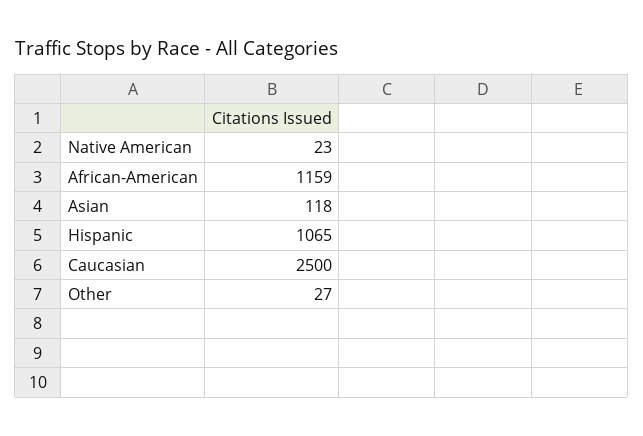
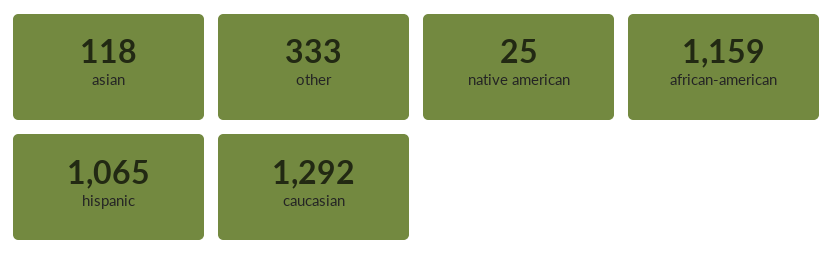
Native American: 23 -> 25
Caucasian: 2500 -> 1292
Other: 27 -> 333

